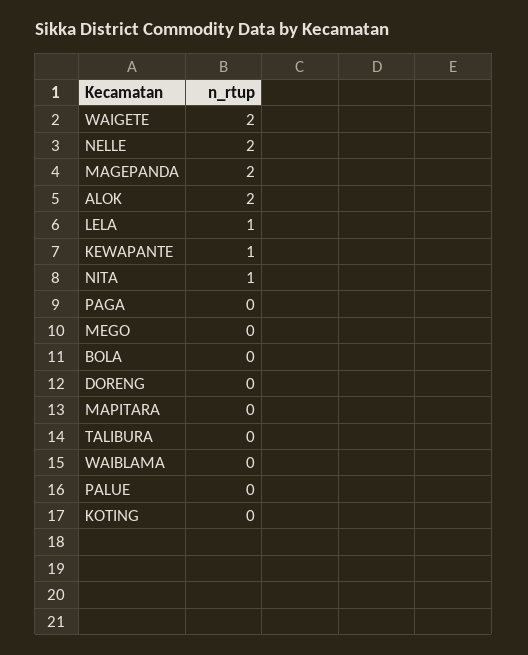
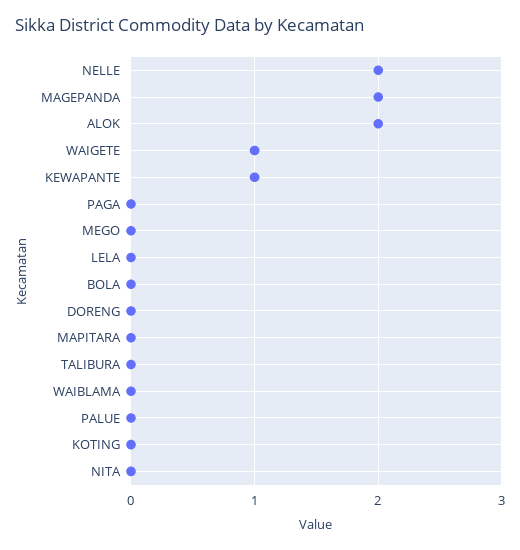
WAIGETE: 2 -> 1
LELA: 1 -> 0
NITA: 1 -> 0

